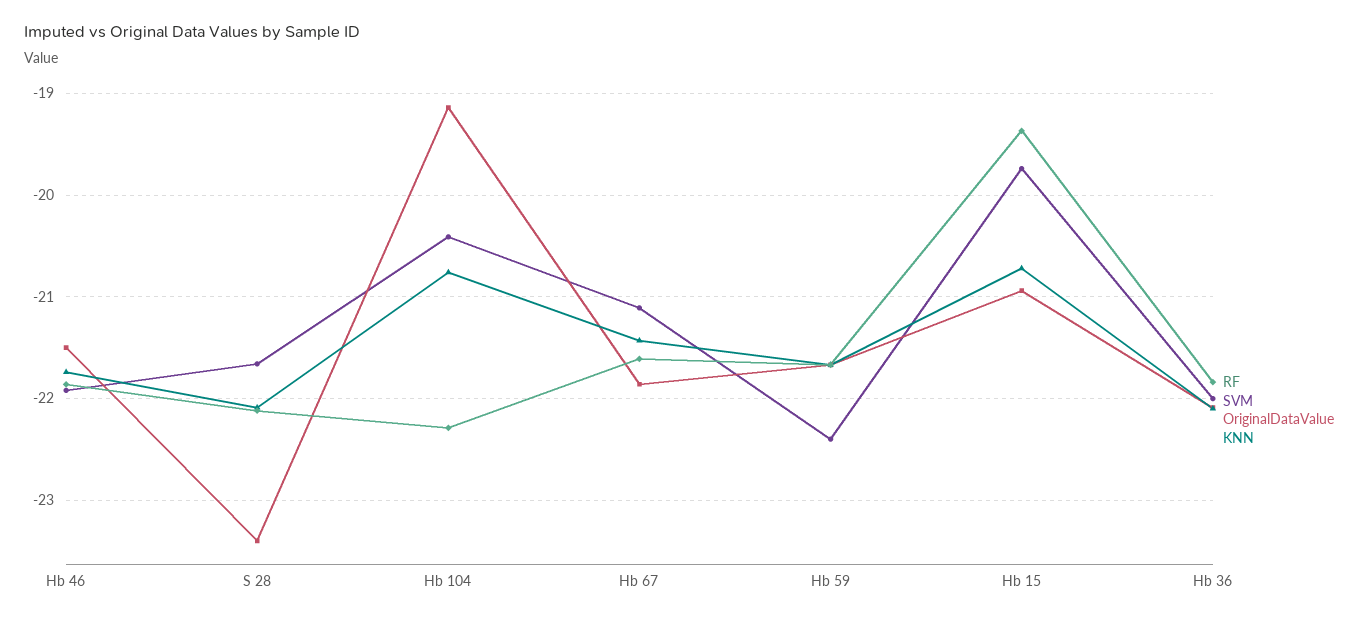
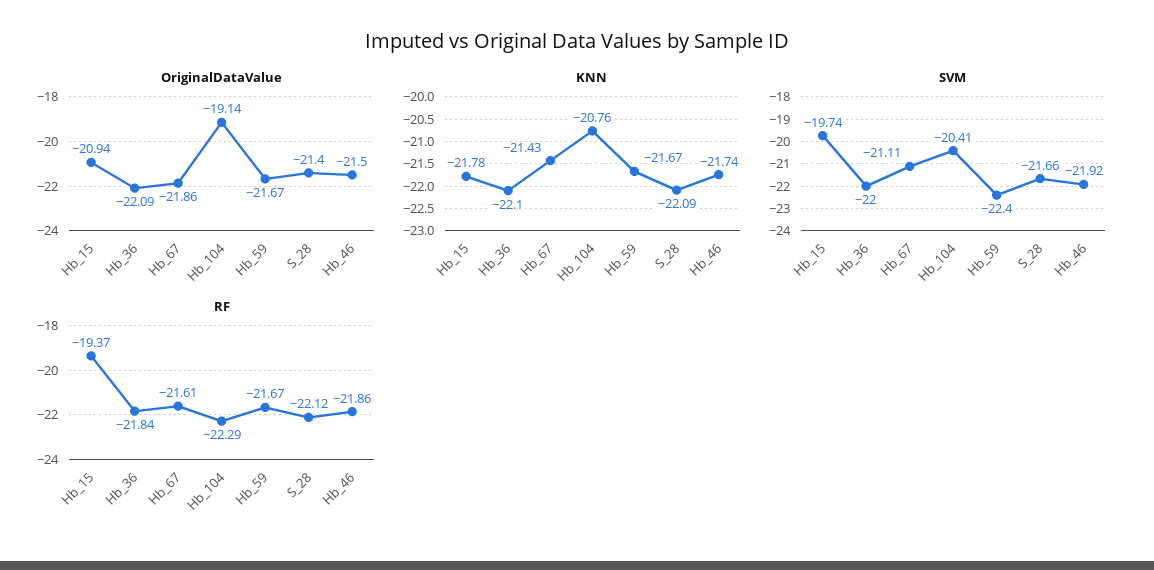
OriginalDataValue, S 28: -23.4 -> -21.4
KNN, Hb 15: -20.7 -> -21.78

